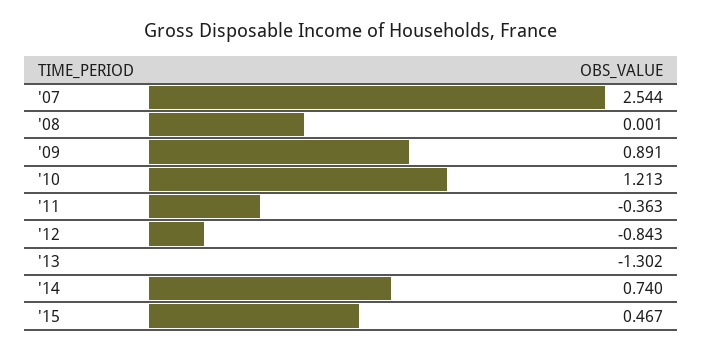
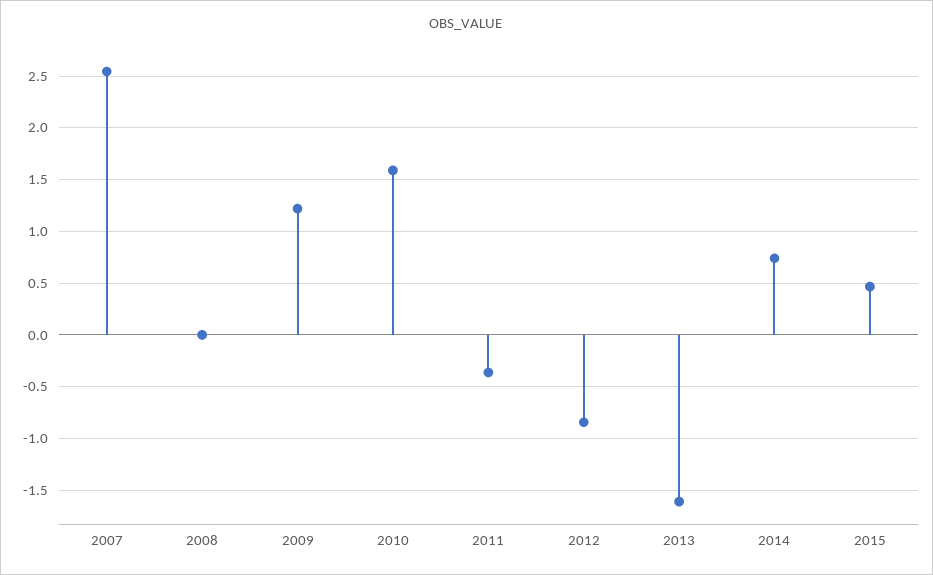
'09: 0.891 -> 1.2
'10: 1.213 -> 1.6
'13: -1.302 -> -1.6

